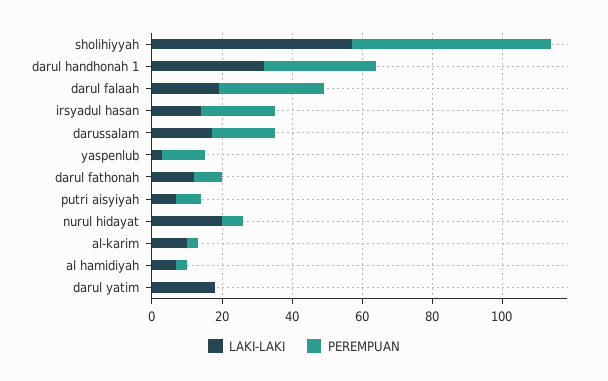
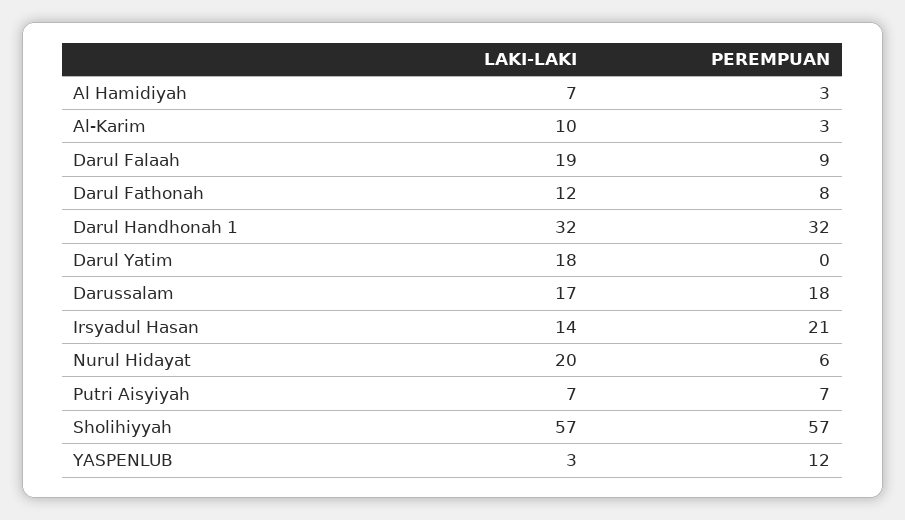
PEREMPUAN, darul falaah: 30 -> 9

